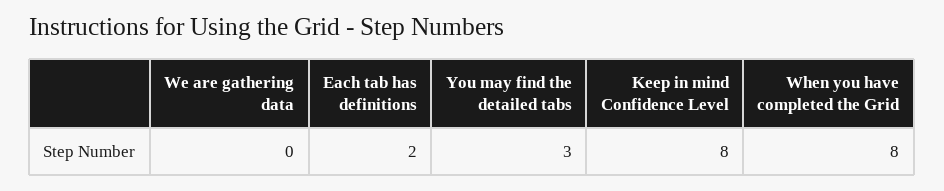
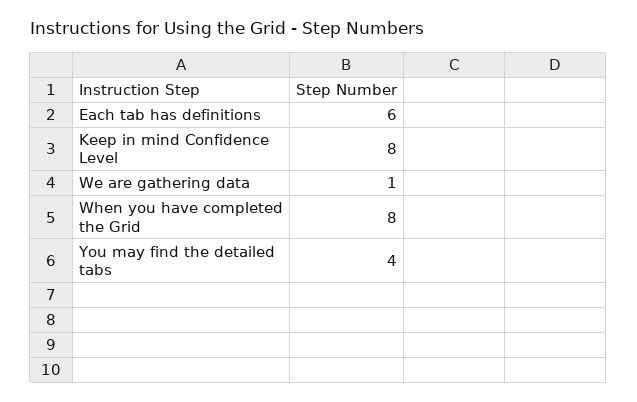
We are gathering data: 0 -> 1
Each tab has definitions: 2 -> 6
You may find the detailed tabs: 3 -> 4

